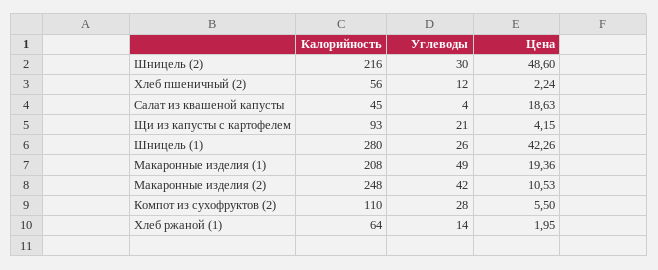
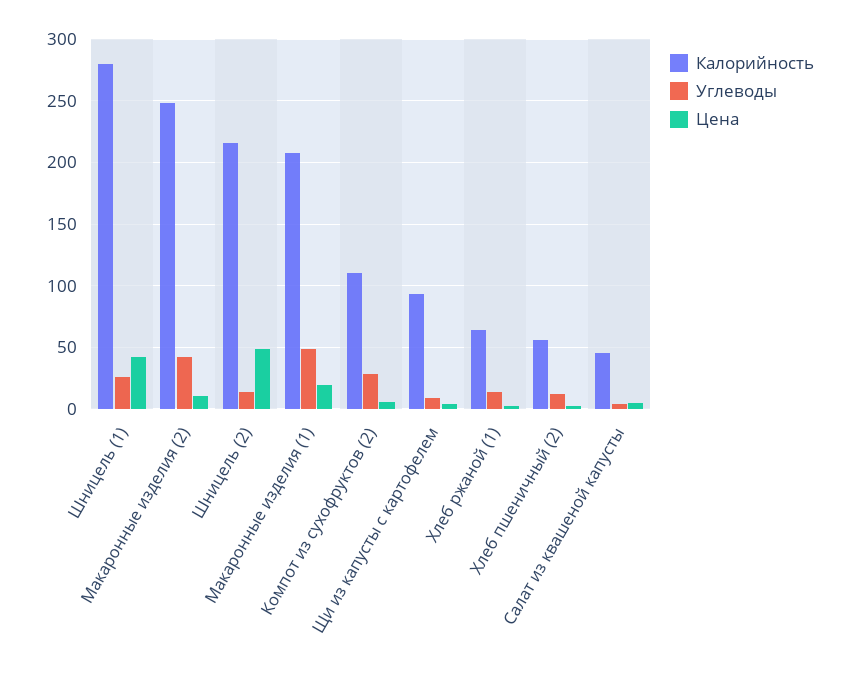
Углеводы, Шницель (2): 30 -> 15
Цена, Салат из квашеной капусты: 18.63 -> 5
Углеводы, Щи из капусты с картофелем: 21 -> 10

